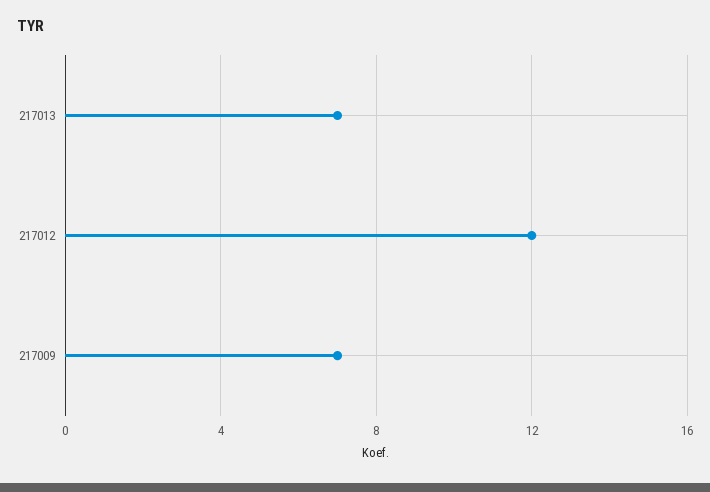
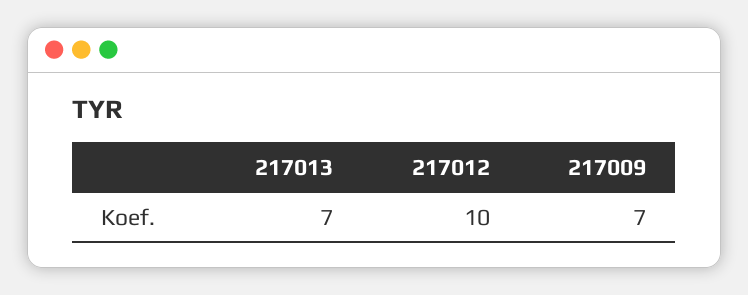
217012: 12 -> 10

